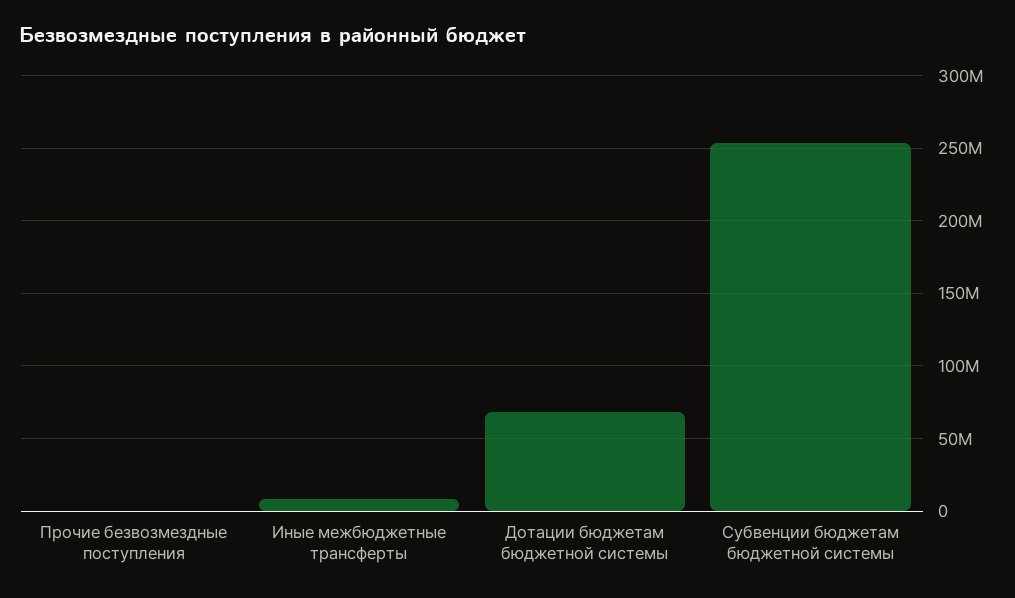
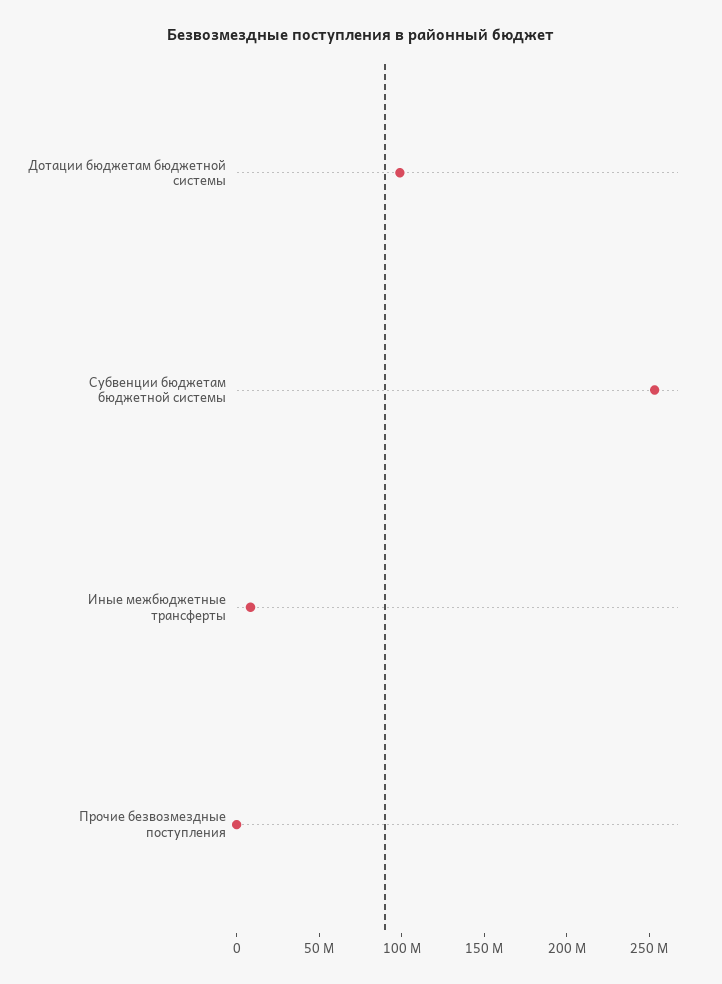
Дотации бюджетам бюджетной системы: 70000000 -> 100000000

